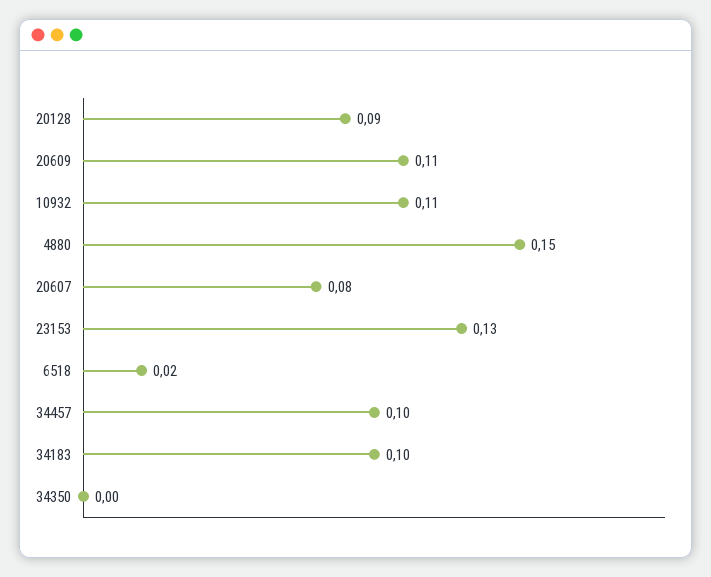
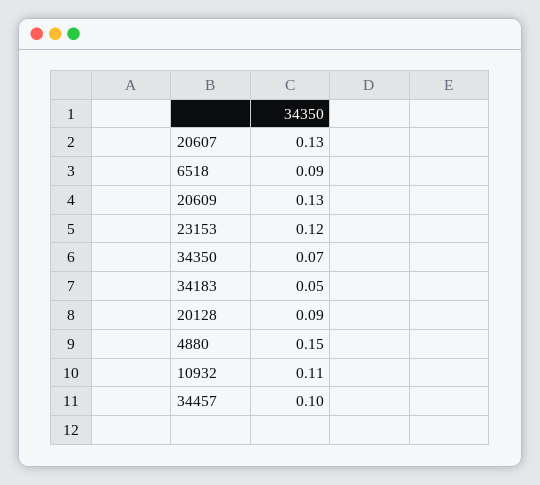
20609: 0.11 -> 0.13
20607: 0.08 -> 0.13
23153: 0.13 -> 0.12
6518: 0.02 -> 0.09
34183: 0.1 -> 0.05
34350: 0 -> 0.07

